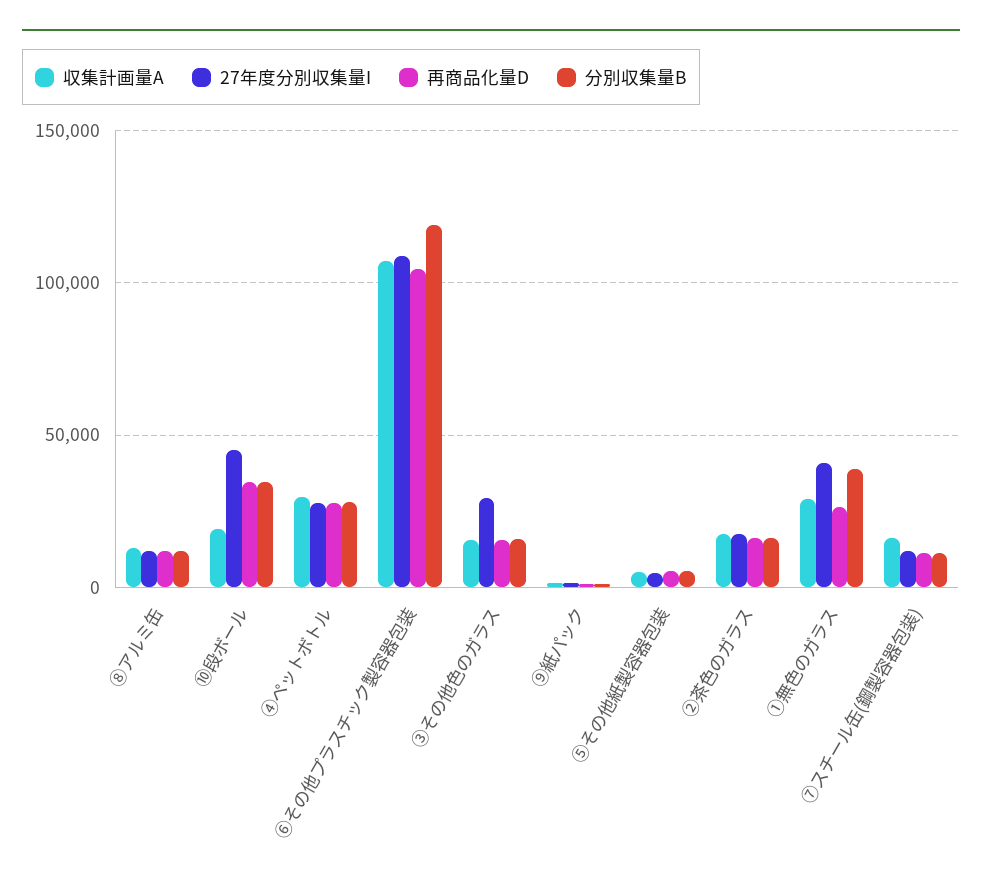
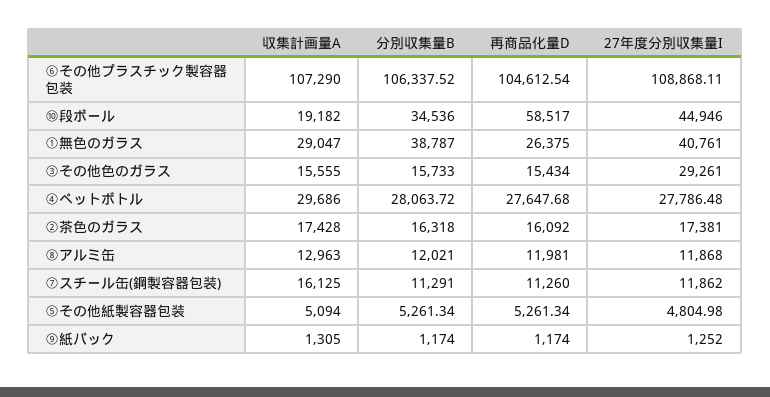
再商品化量D, ⑩段ボール: 35000 -> 58517
分別収集量B, ⑥その他プラスチック製容器包装: 120000 -> 106337.52

